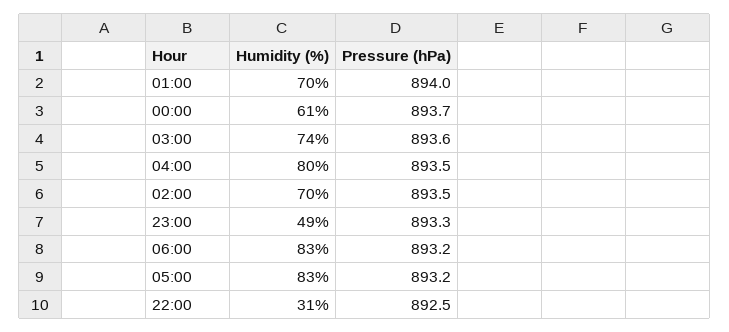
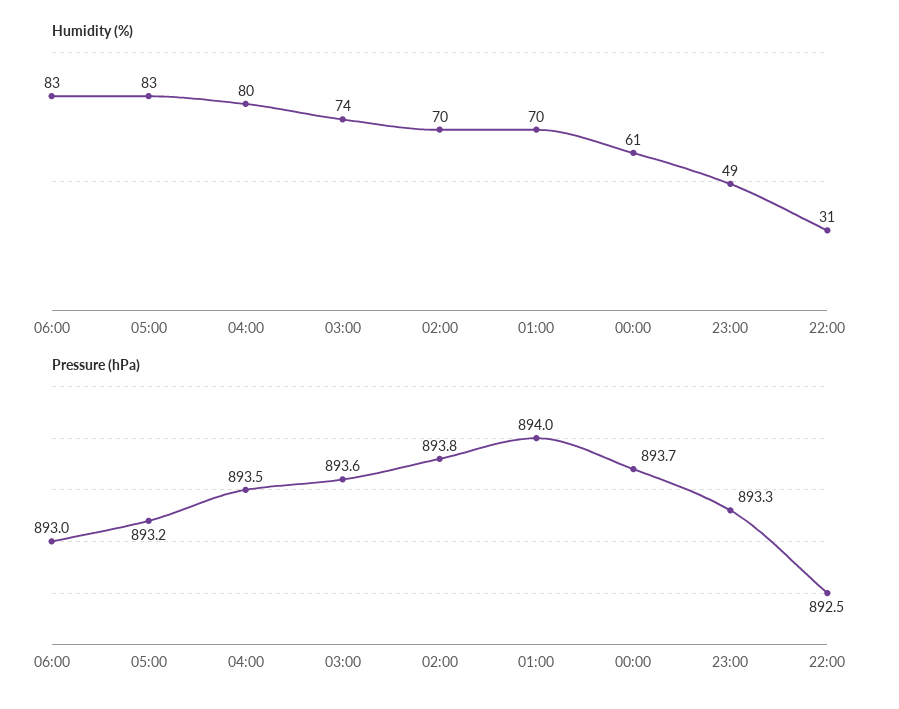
Pressure (hPa), 02:00: 893.5 -> 893.8
Pressure (hPa), 06:00: 893.2 -> 893

